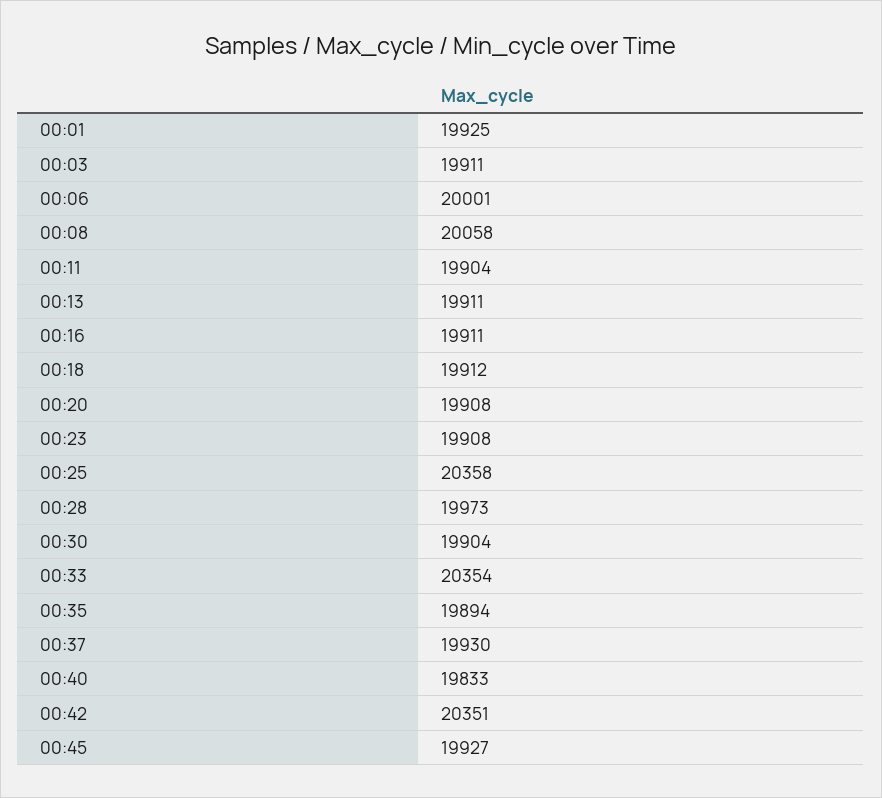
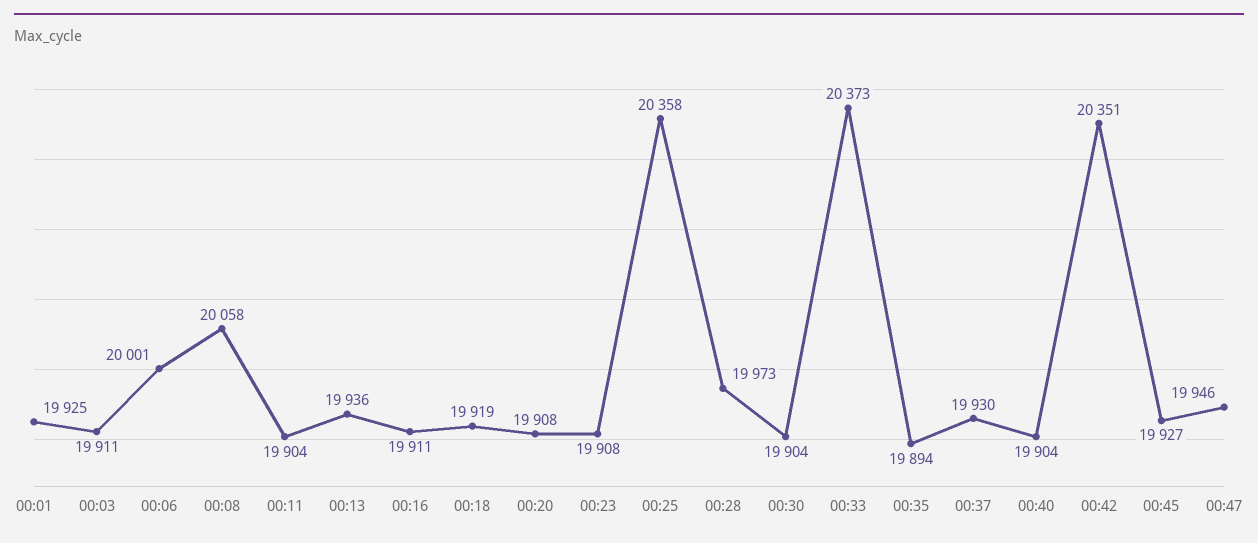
00:13: 19911 -> 19936
00:18: 19912 -> 19919
00:33: 20354 -> 20373
00:40: 19833 -> 19904
00:47: none -> 19946

